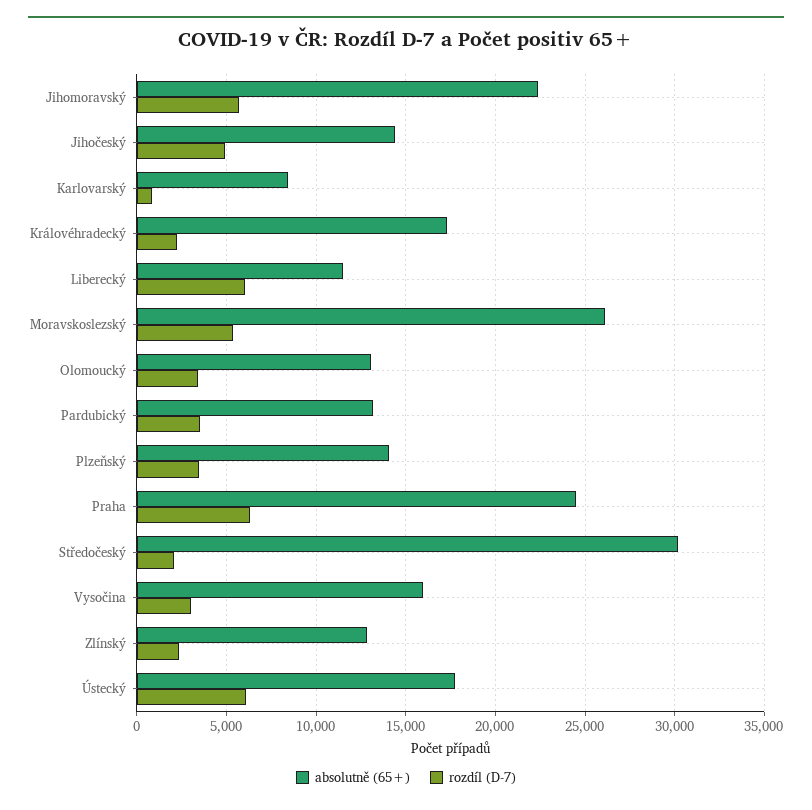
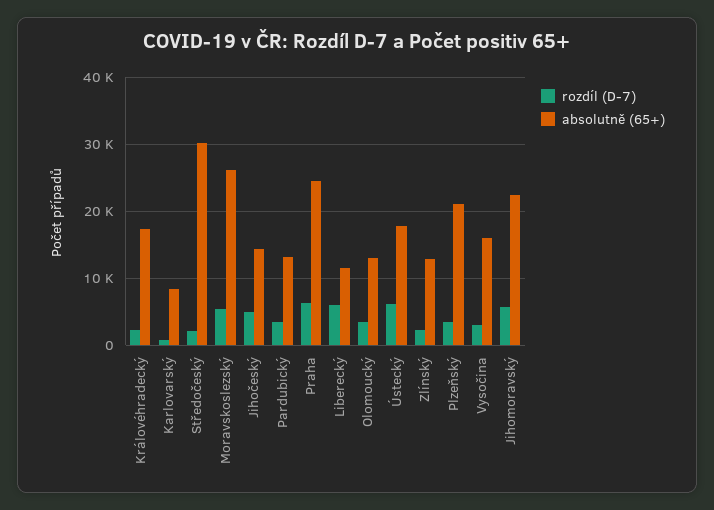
absolutně (65+), Plzeňský: 14000 -> 21000

